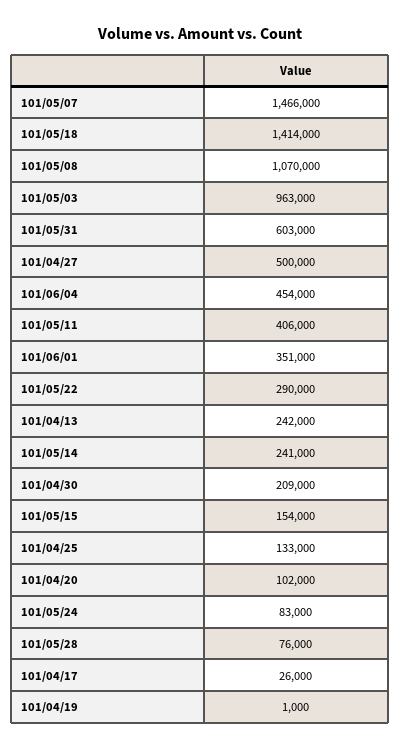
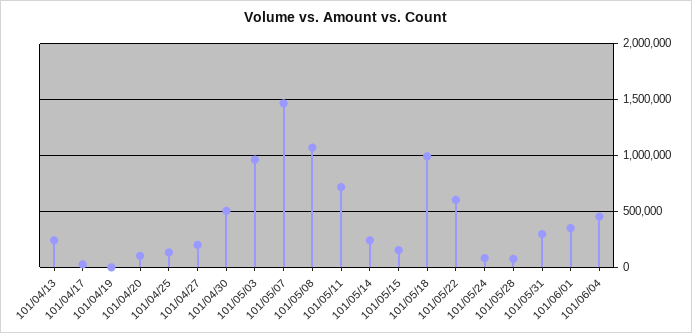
101/05/18: 1414000 -> 1000000
101/05/31: 603000 -> 300000
101/04/27: 500000 -> 200000
101/05/11: 406000 -> 700000
101/05/22: 290000 -> 600000
101/04/30: 209000 -> 500000

